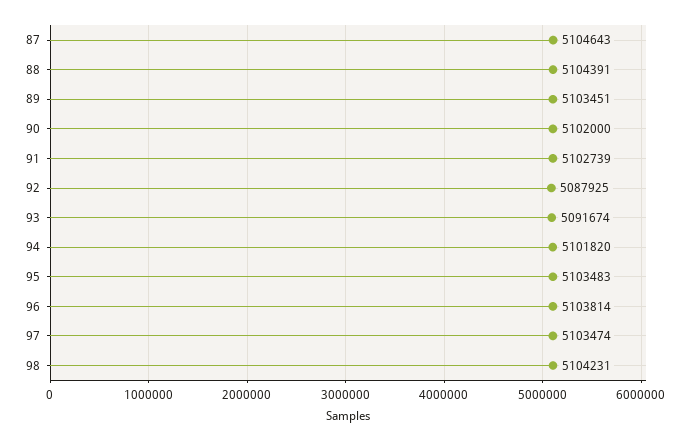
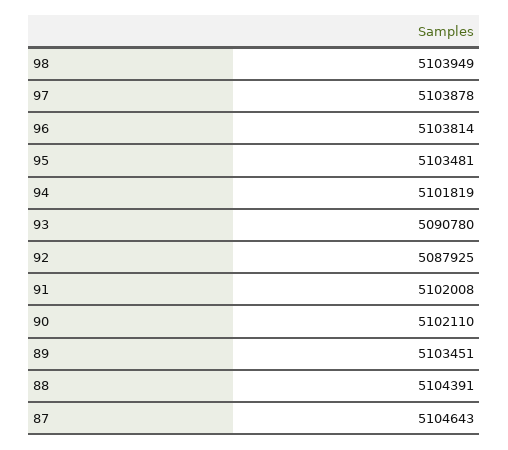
90: 5102000 -> 5102110
91: 5102739 -> 5102008
93: 5091674 -> 5090780
94: 5101820 -> 5101819
95: 5103483 -> 5103481
97: 5103474 -> 5103878
98: 5104231 -> 5103949

